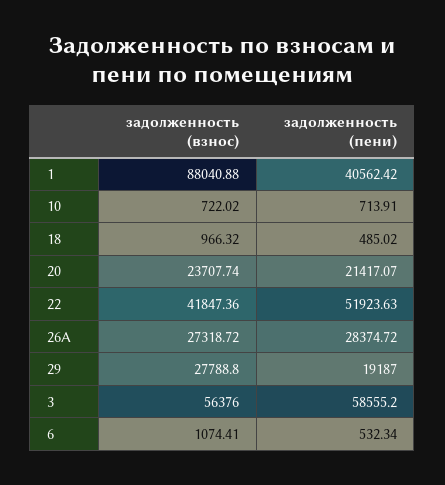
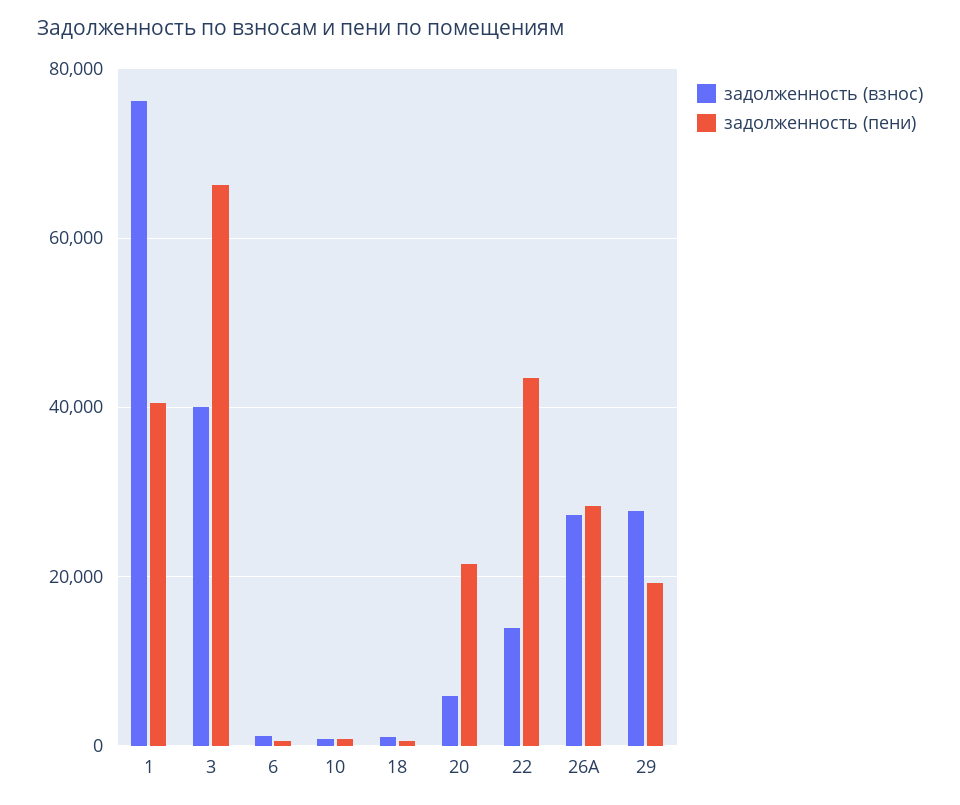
задолженность (взнос), 1: 88040.88 -> 76000
задолженность (взнос), 20: 23707.74 -> 6000
задолженность (взнос), 22: 41847.36 -> 14000
задолженность (пени), 22: 51923.63 -> 44000
задолженность (взнос), 3: 56376 -> 40000
задолженность (пени), 3: 58555.2 -> 66000

